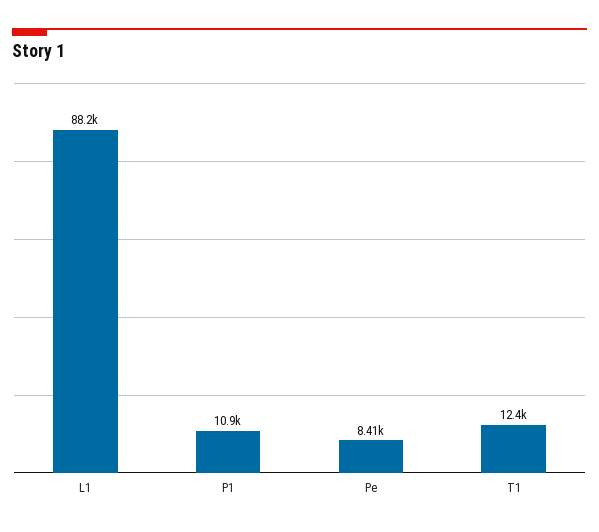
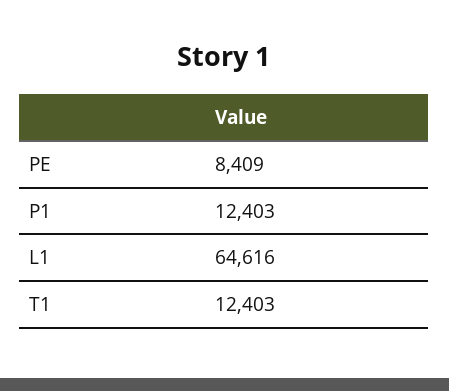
L1: 88200 -> 64616
P1: 10900 -> 12403

